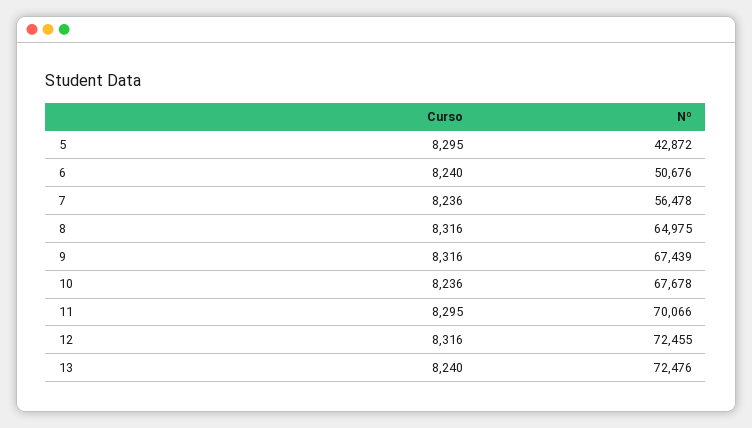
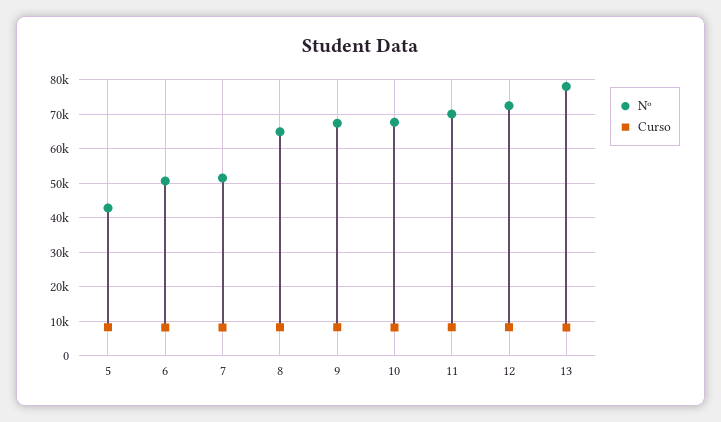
Nº, 7: 56478 -> 52000
Nº, 13: 72476 -> 78000

